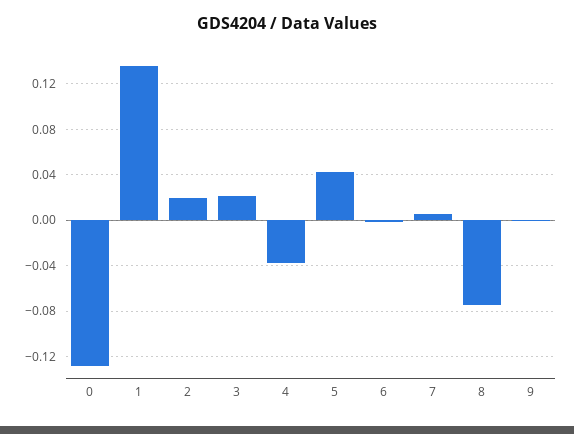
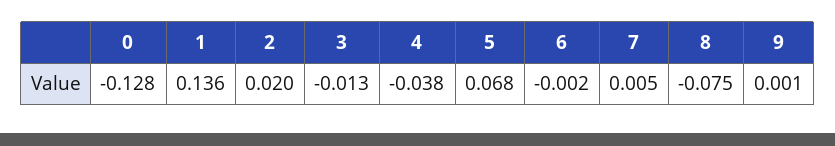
3: 0.02 -> -0.013
5: 0.04 -> 0.068

